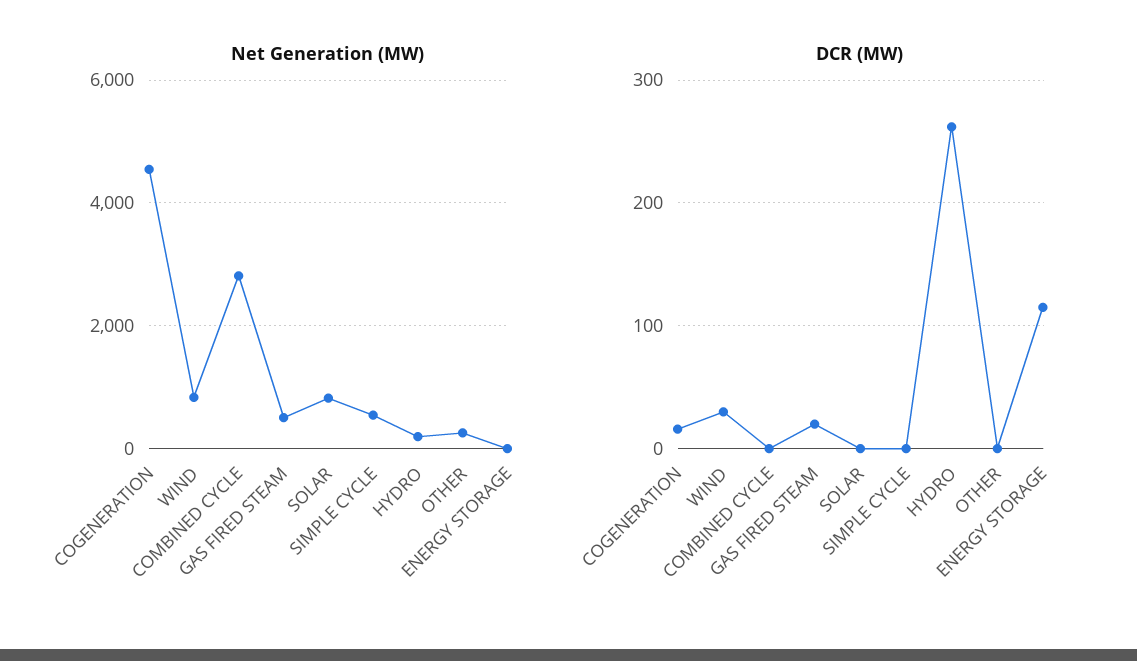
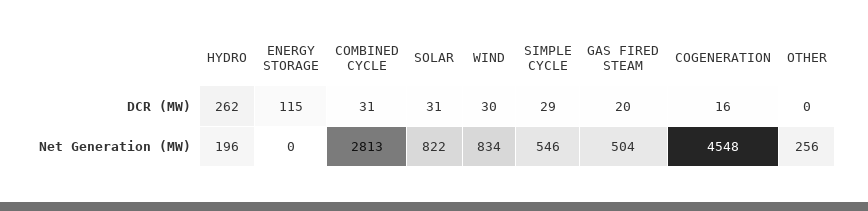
DCR (MW), COMBINED CYCLE: 0 -> 31
DCR (MW), SOLAR: 0 -> 31
DCR (MW), SIMPLE CYCLE: 0 -> 29

